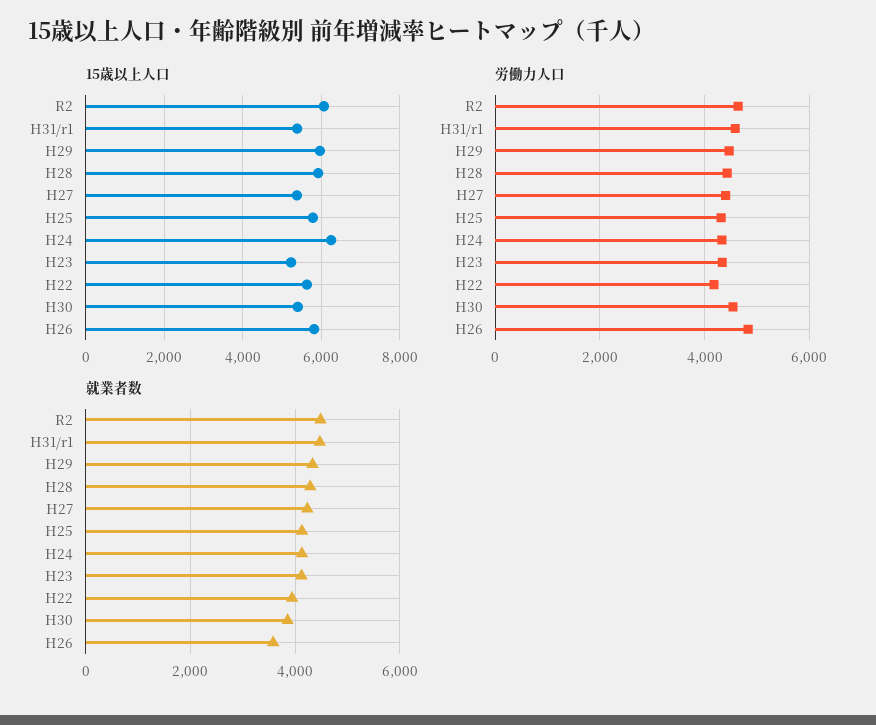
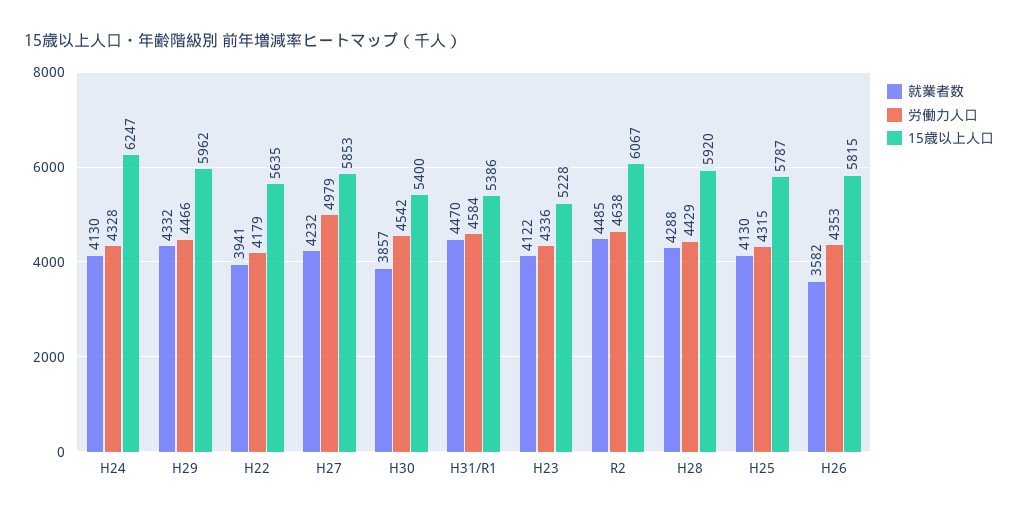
15歳以上人口, H27: 5400 -> 5853
労働力人口, H27: 4400 -> 4979
労働力人口, H26: 4800 -> 4353

